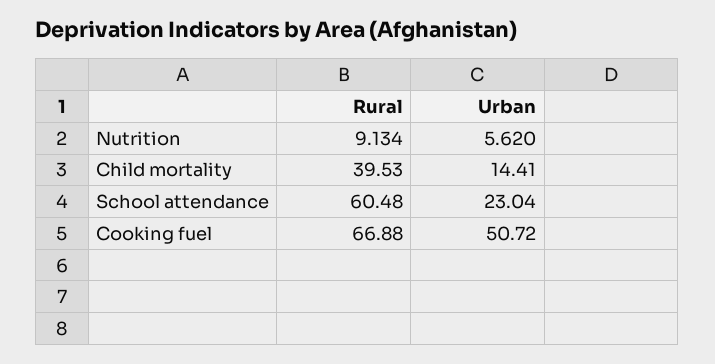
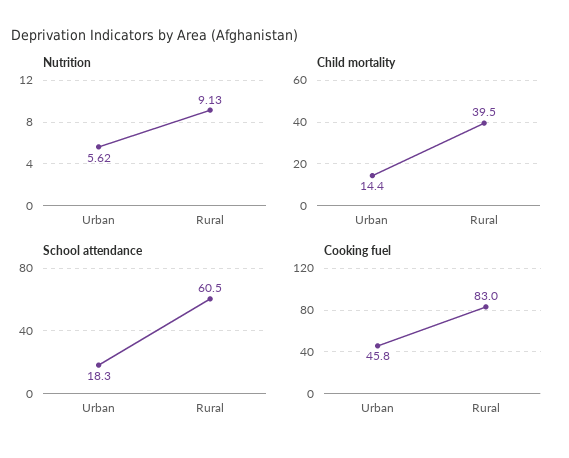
School attendance, Urban: 23.04 -> 18.3
Cooking fuel, Rural: 66.88 -> 83
Cooking fuel, Urban: 50.72 -> 45.8

